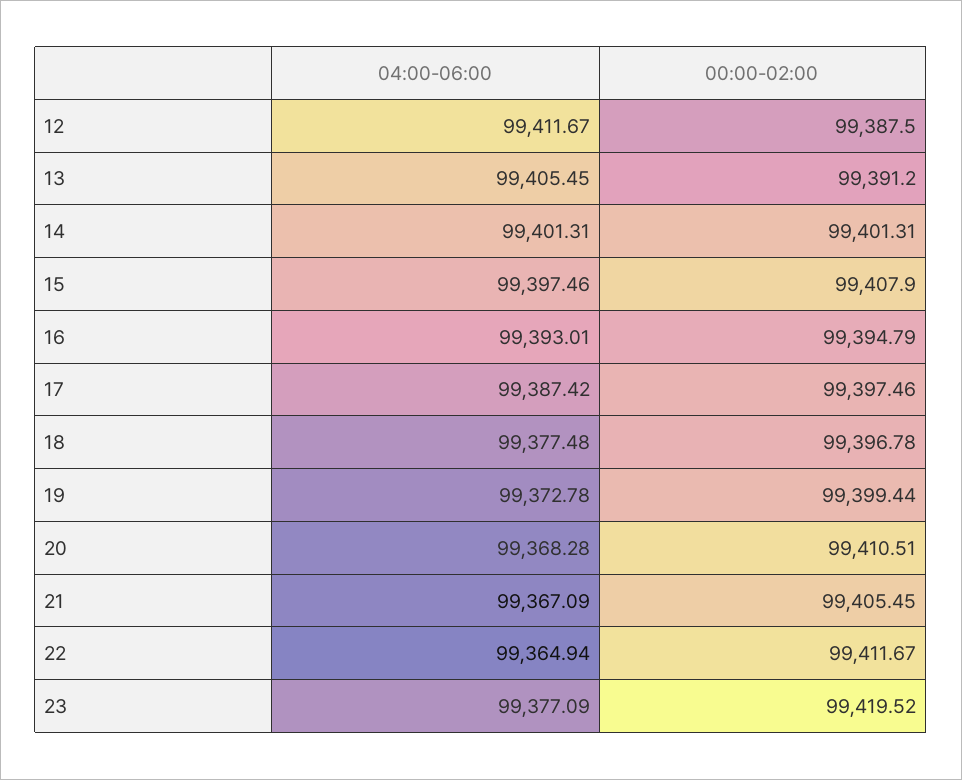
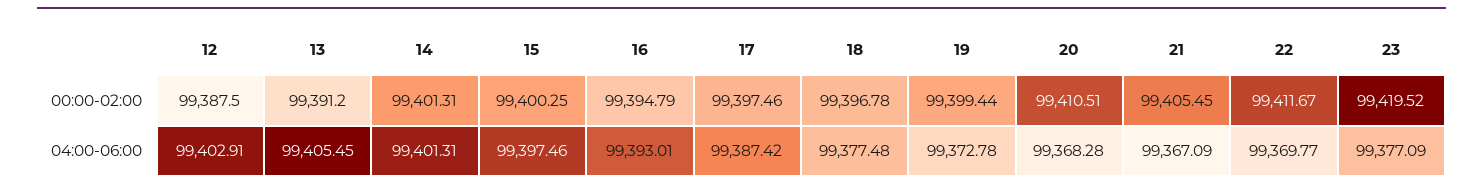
04:00-06:00, 12: 99411.67 -> 99402.91
00:00-02:00, 15: 99407.9 -> 99400.25
04:00-06:00, 22: 99364.94 -> 99369.77

